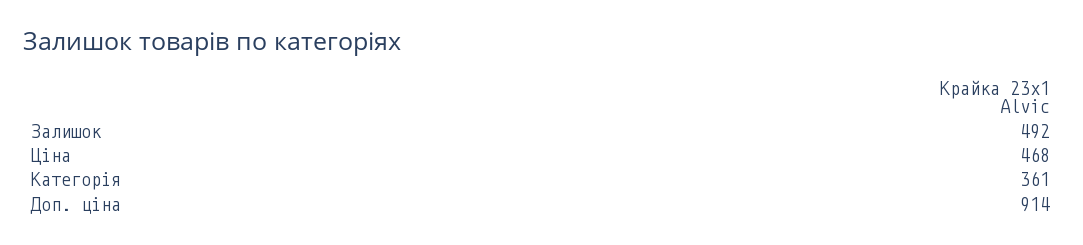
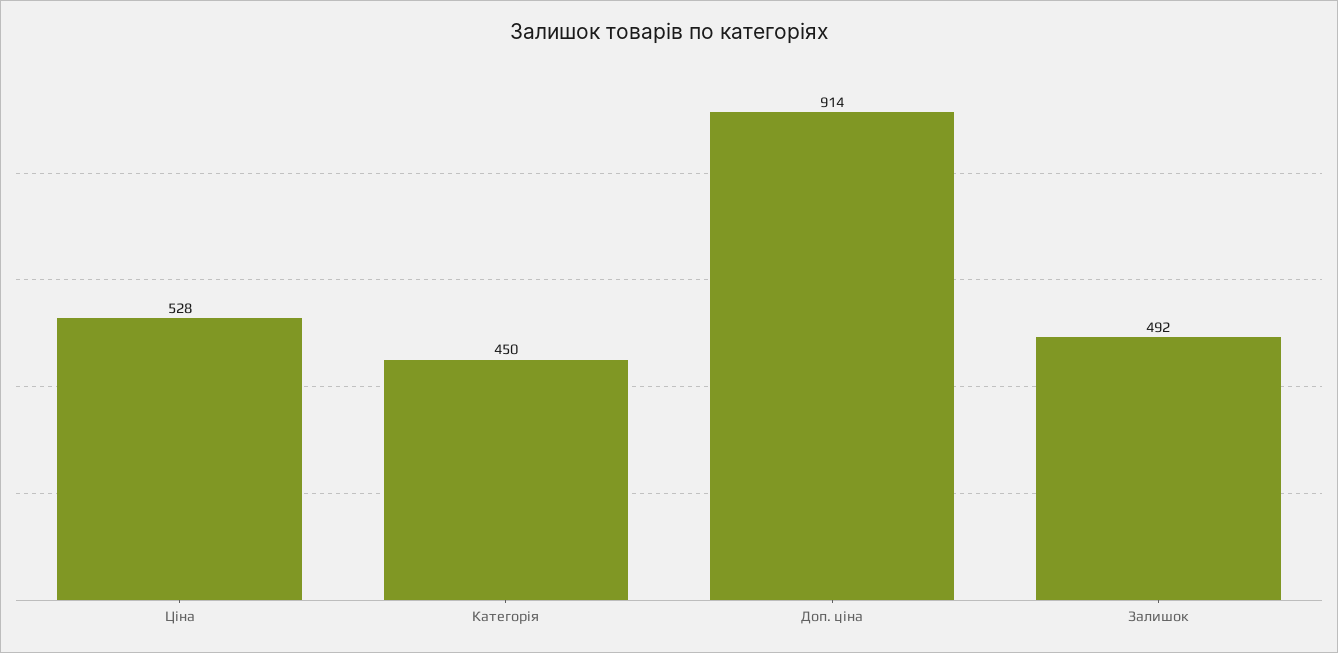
Ціна: 468 -> 528
Категорія: 361 -> 450

